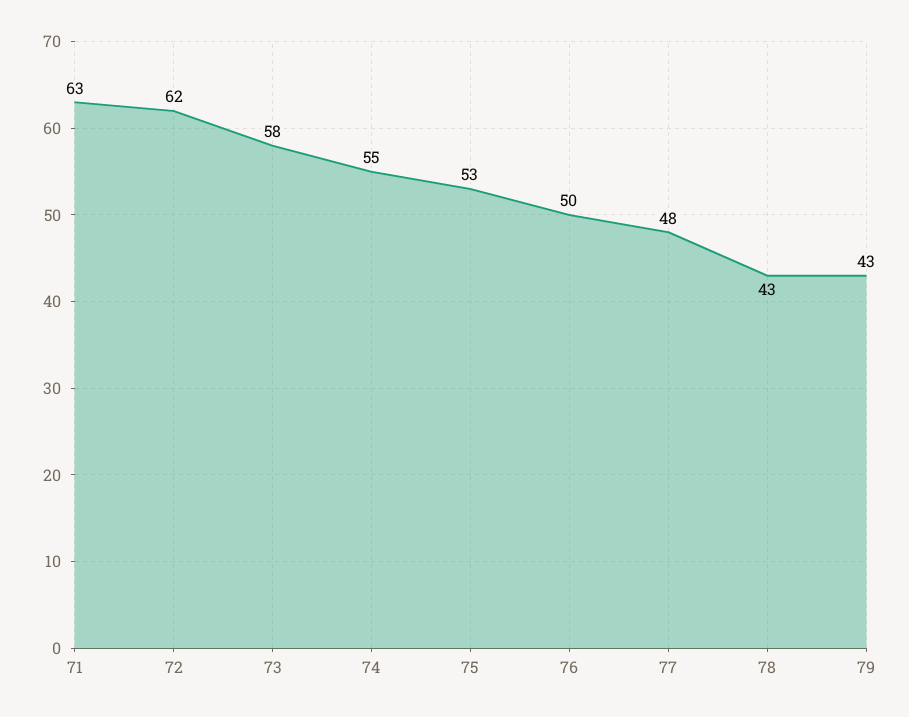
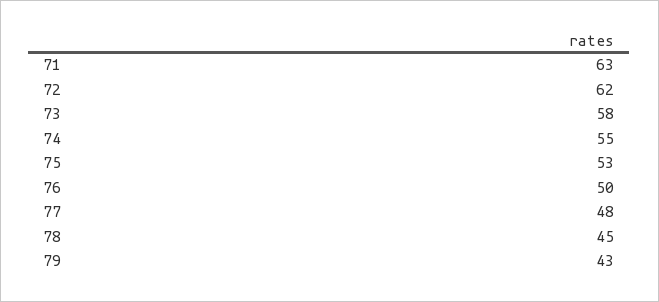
78: 43 -> 45

